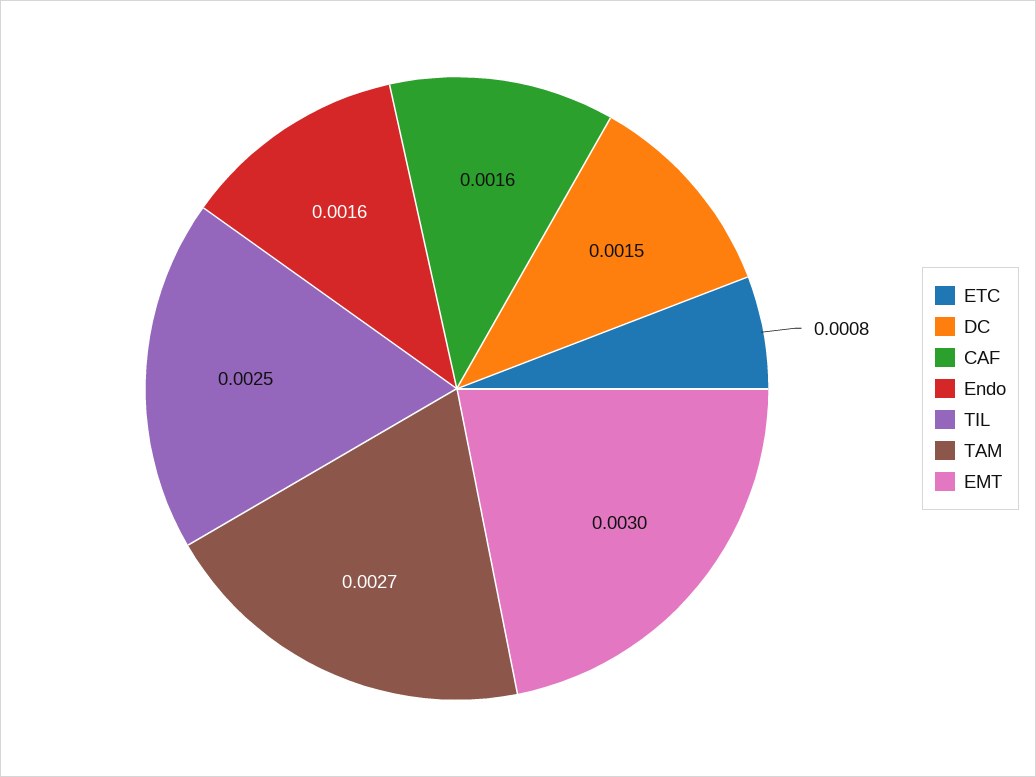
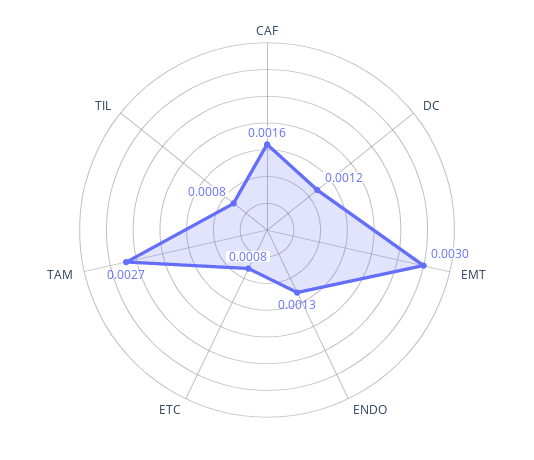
DC: 0.0015 -> 0.0012
Endo: 0.0016 -> 0.0013
TIL: 0.0025 -> 0.0008

